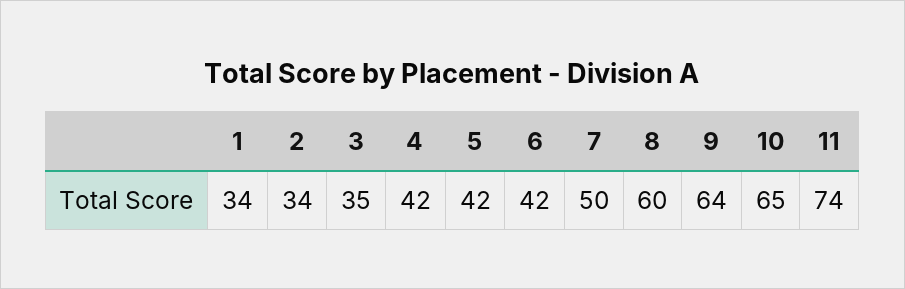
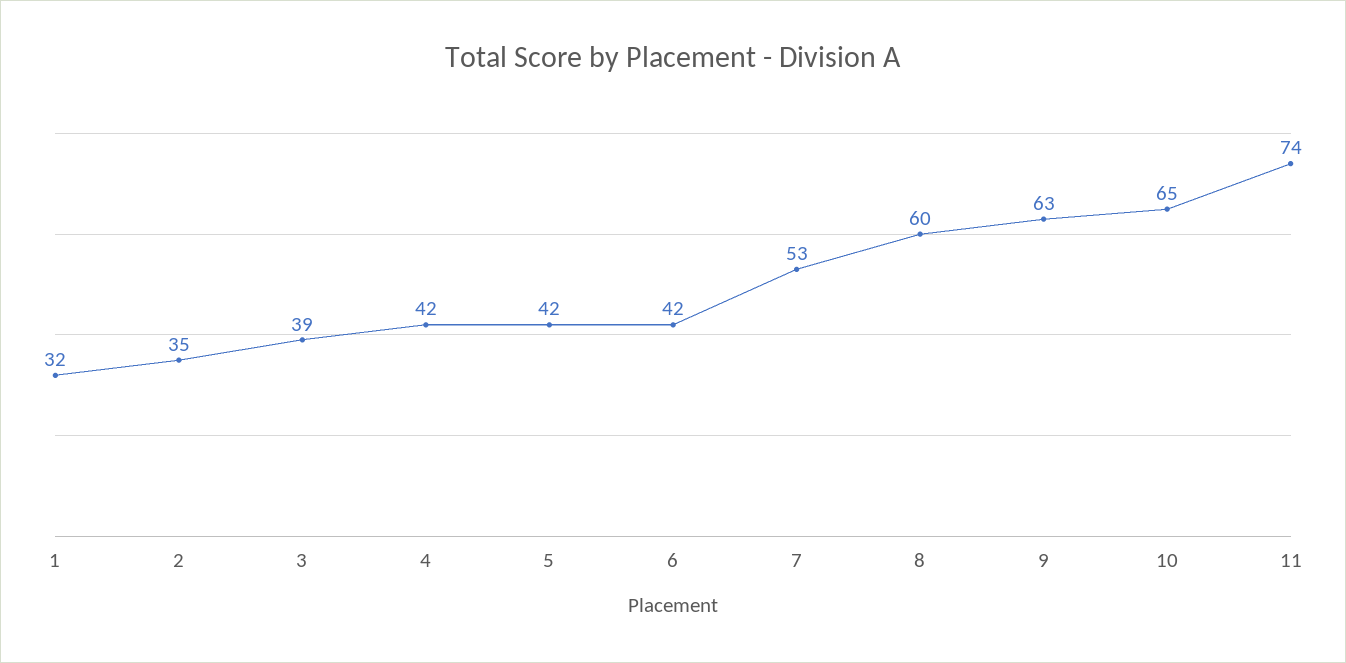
1: 34 -> 32
2: 34 -> 35
3: 35 -> 39
7: 50 -> 53
9: 64 -> 63

